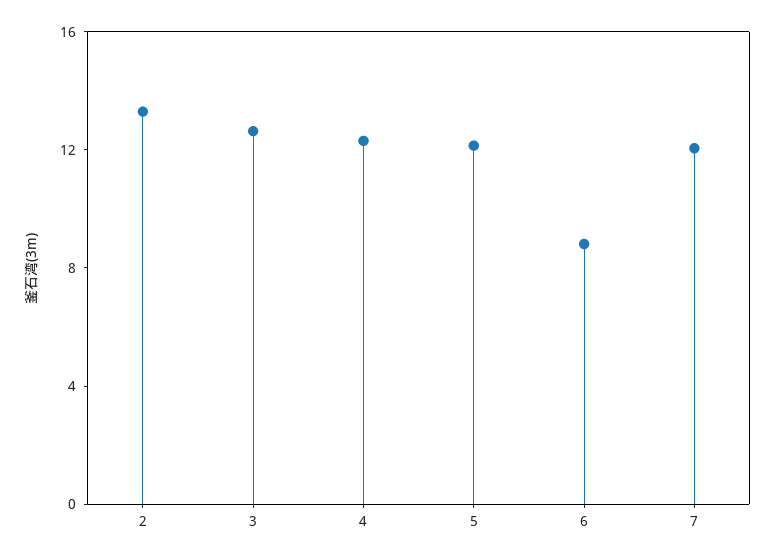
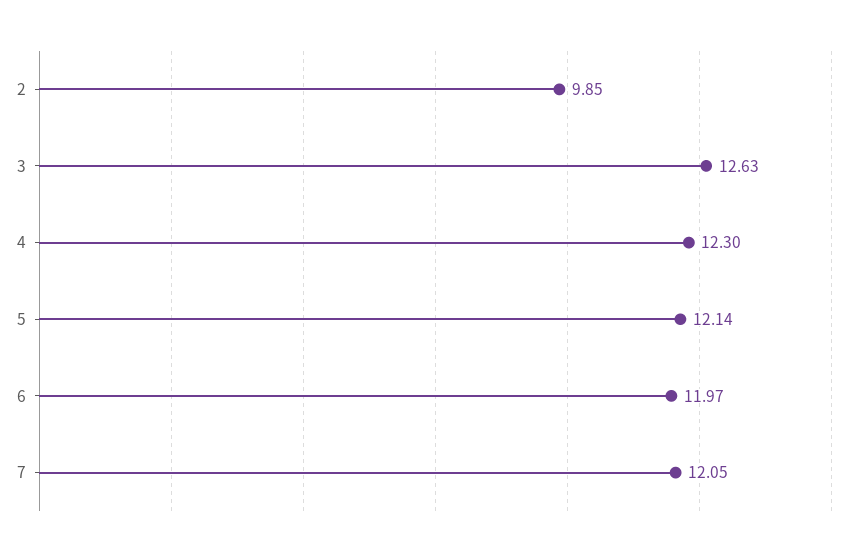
2: 13 -> 9.85
6: 9 -> 11.97

